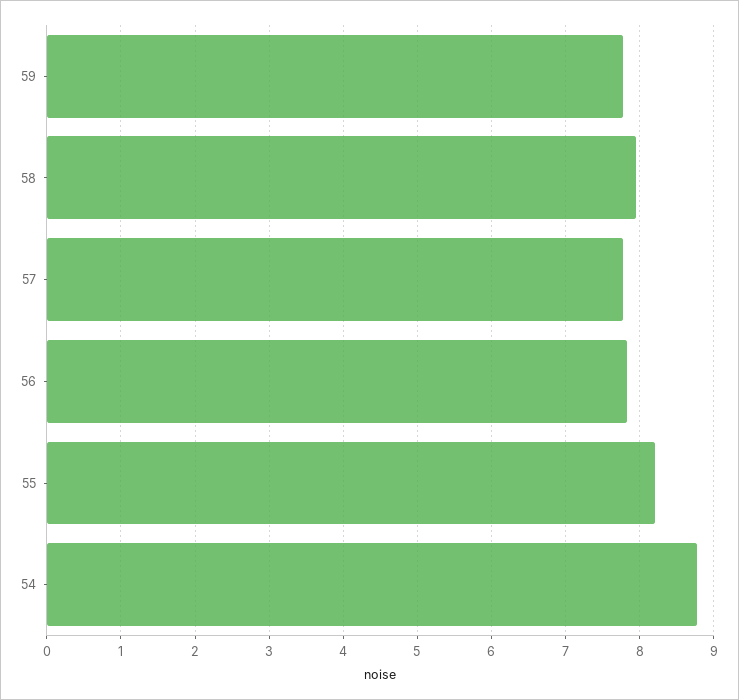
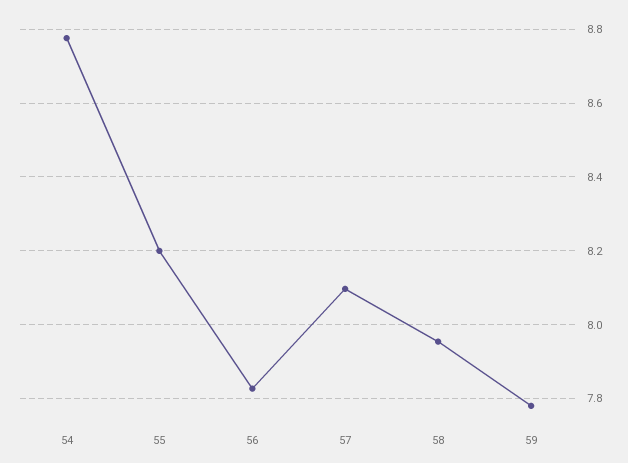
57: 7.8 -> 8.1

